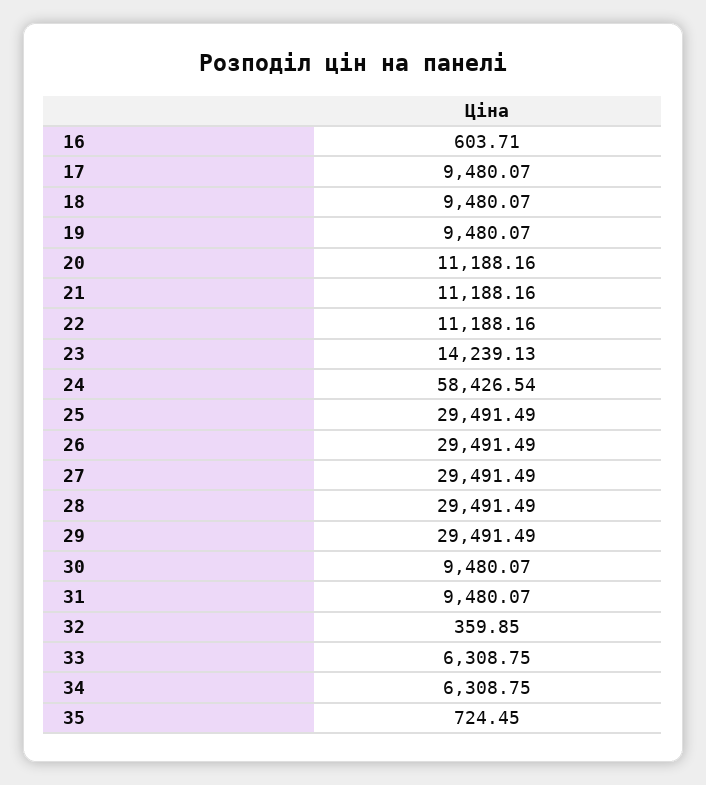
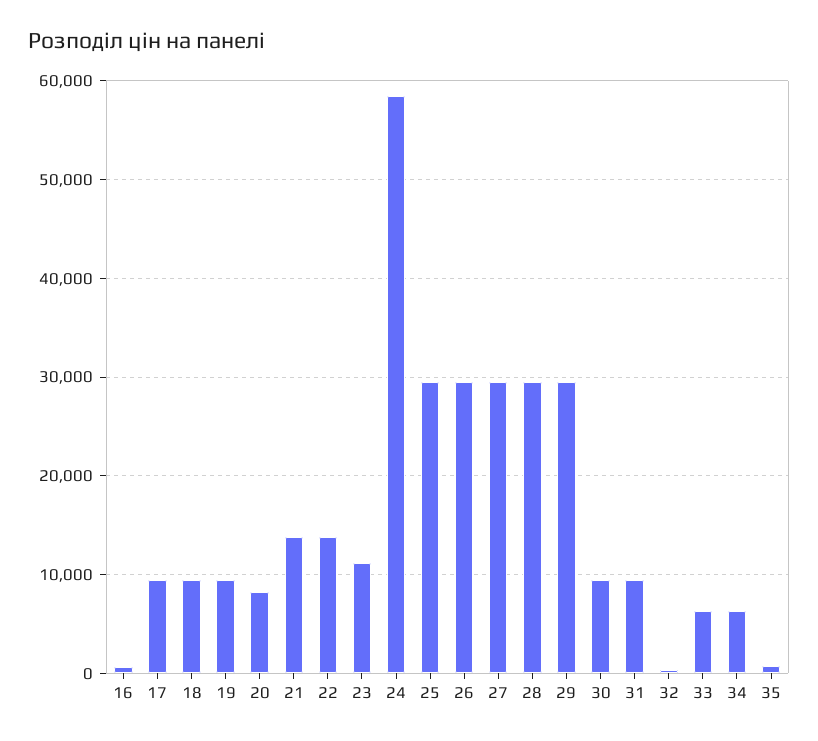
20: 11188.16 -> 8000
21: 11188.16 -> 14000
22: 11188.16 -> 14000
23: 14239.13 -> 11000

